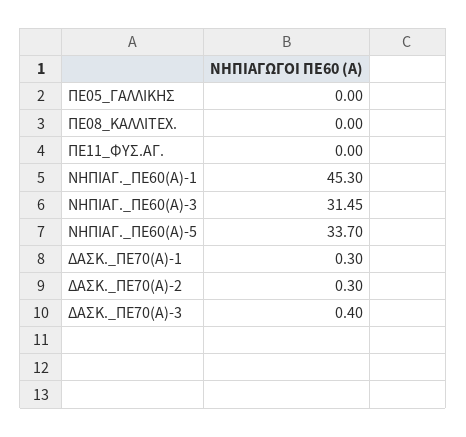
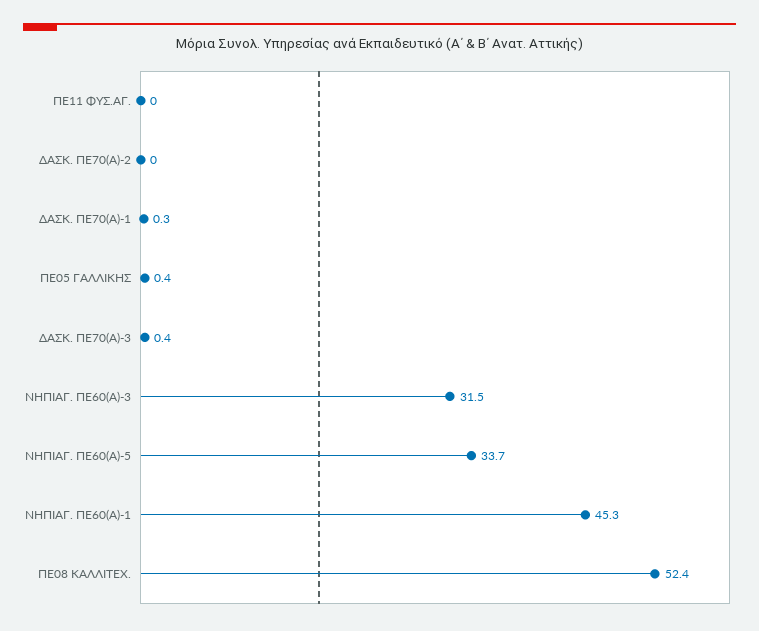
ΠΕ05_ΓΑΛΛΙΚΗΣ: 0 -> 0.4
ΠΕ08_ΚΑΛΛΙΤΕΧ.: 0 -> 52.4
ΔΑΣΚ._ΠΕ70(Α)-2: 0.3 -> 0

